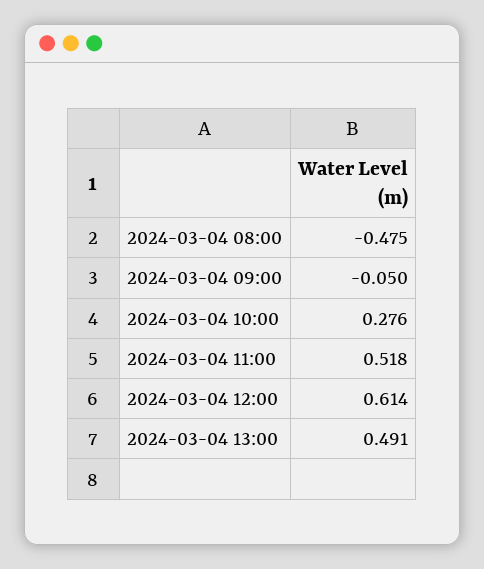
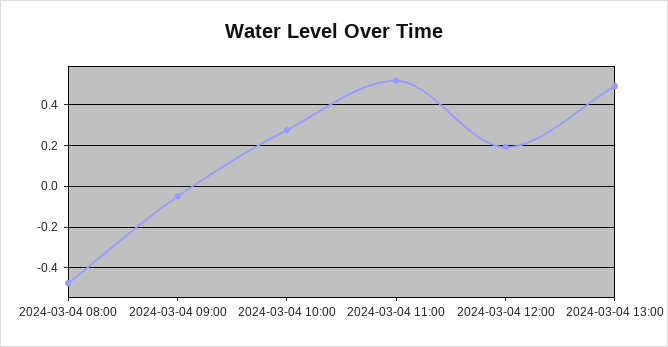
2024-03-04 12:00: 0.614 -> 0.2

